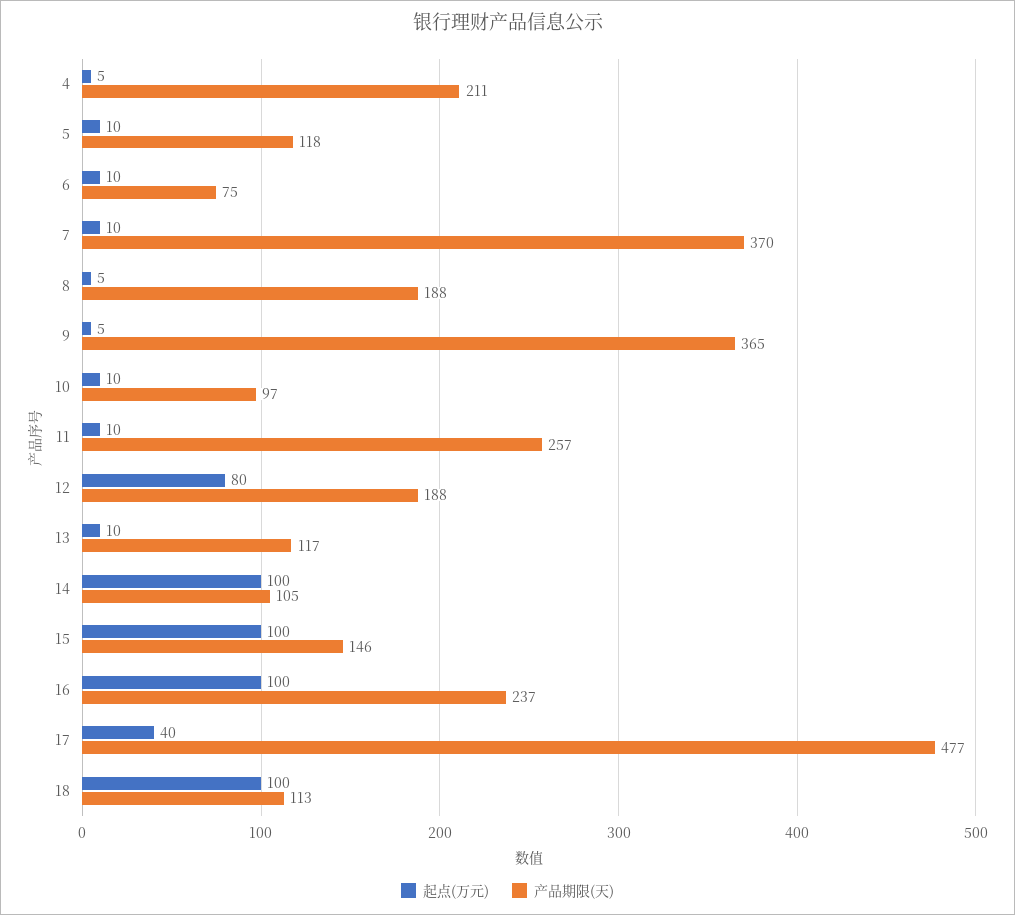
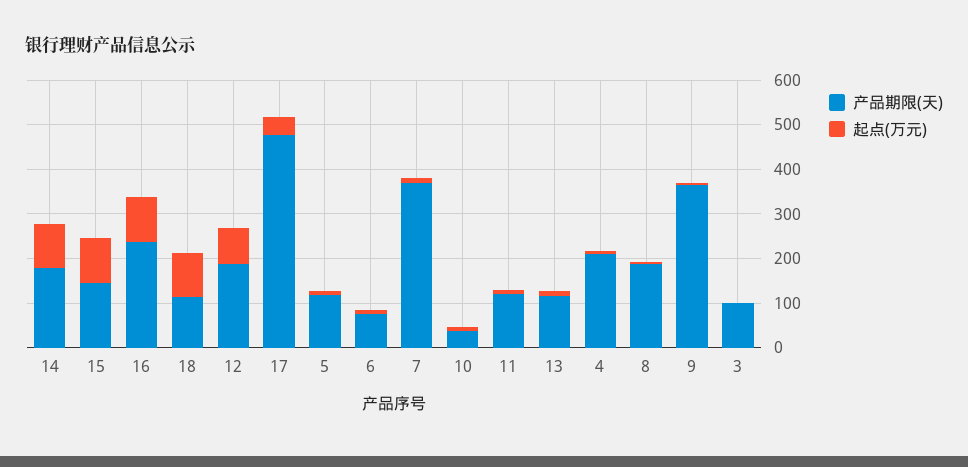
产品期限(天), 10: 97 -> 40
产品期限(天), 11: 257 -> 120
产品期限(天), 14: 105 -> 180
产品期限(天), 3: none -> 100
起点(万元), 3: none -> 0

